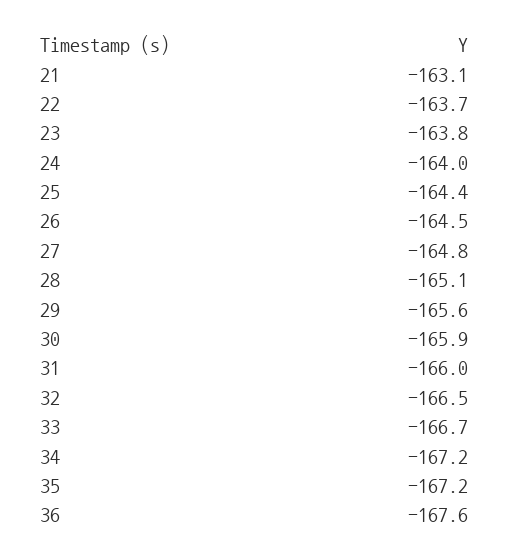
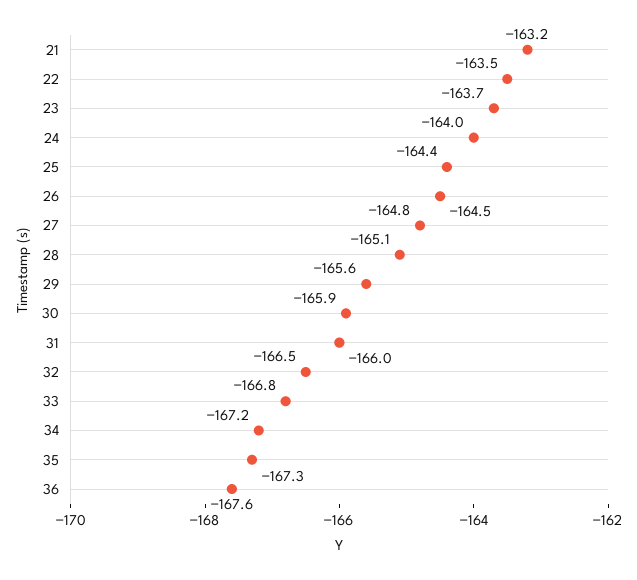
21: -163.1 -> -163.2
22: -163.7 -> -163.5
23: -163.8 -> -163.7
33: -166.7 -> -166.8
35: -167.2 -> -167.3

